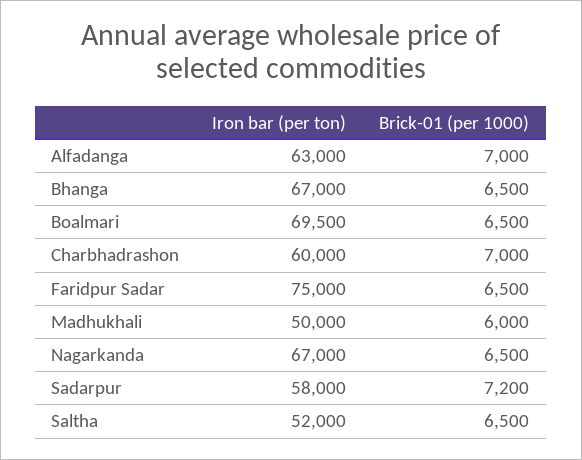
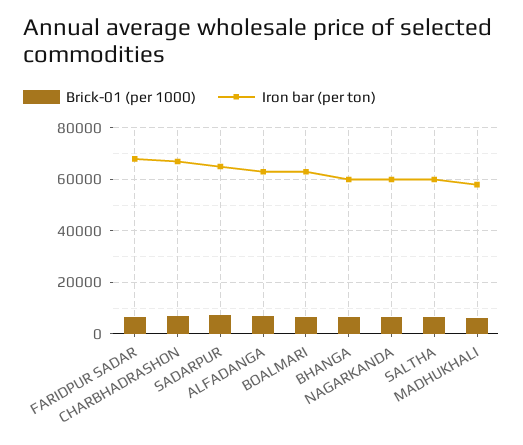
Iron bar (per ton), Bhanga: 67000 -> 60000
Iron bar (per ton), Boalmari: 69500 -> 62500
Iron bar (per ton), Charbhadrashon: 60000 -> 67500
Iron bar (per ton), Faridpur Sadar: 75000 -> 67500
Iron bar (per ton), Madhukhali: 50000 -> 57500
Iron bar (per ton), Nagarkanda: 67000 -> 60000
Iron bar (per ton), Sadarpur: 58000 -> 65000
Iron bar (per ton), Saltha: 52000 -> 60000

